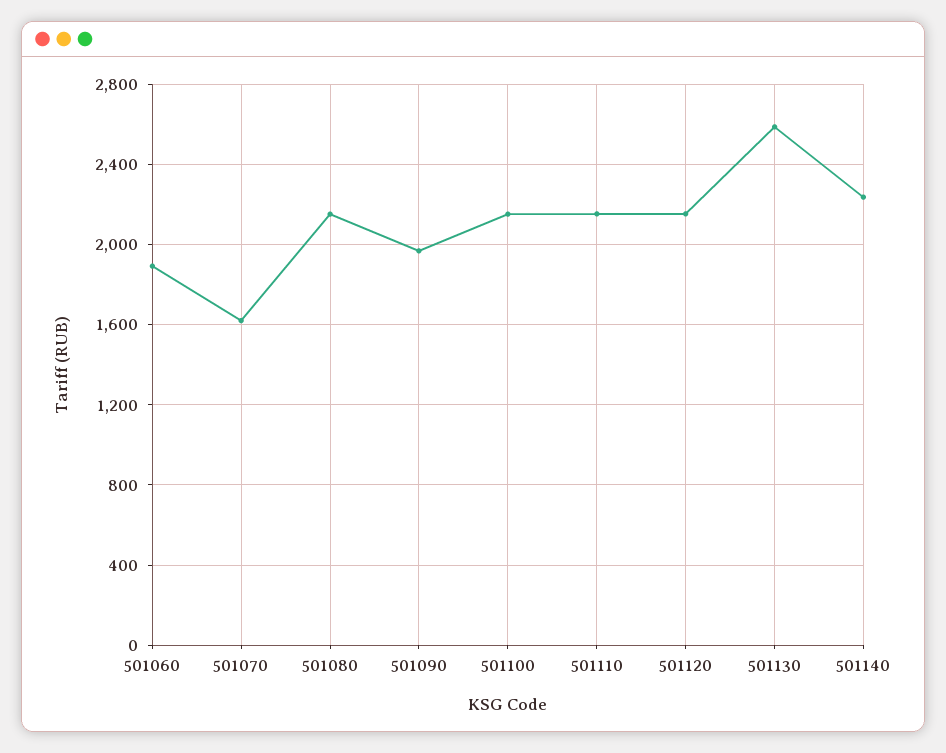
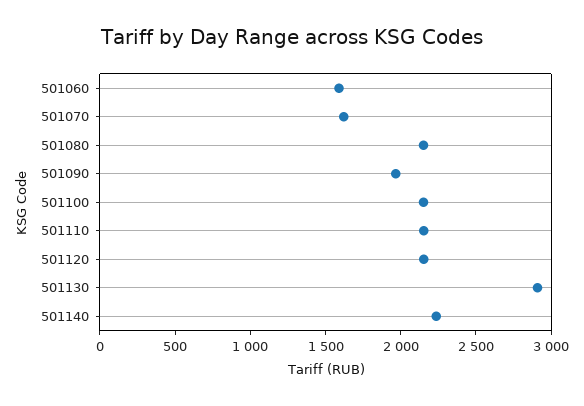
501060: 1900 -> 1600
501130: 2600 -> 2900

